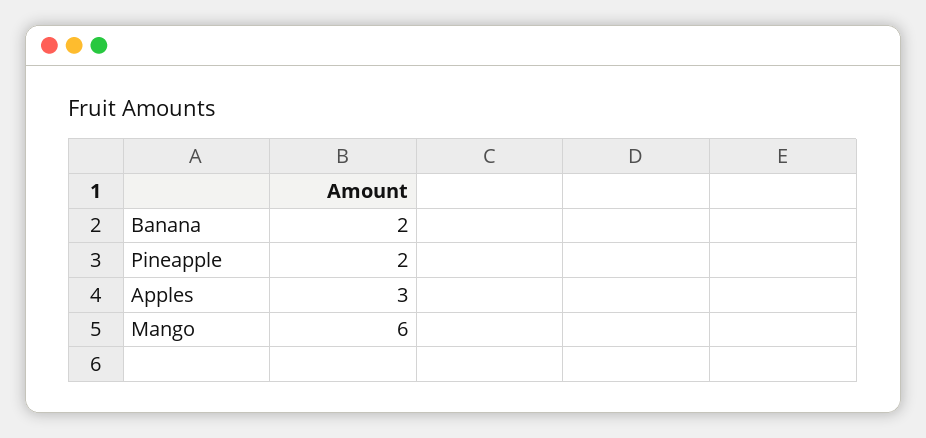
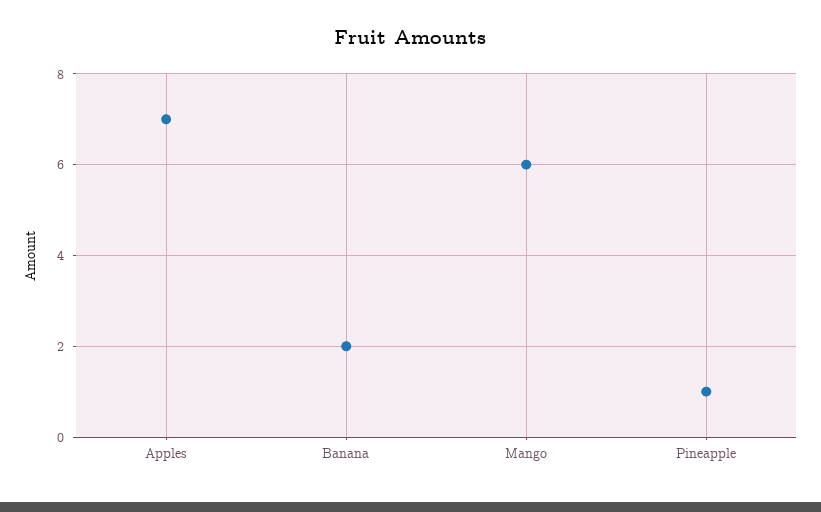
Pineapple: 2 -> 1
Apples: 3 -> 7

